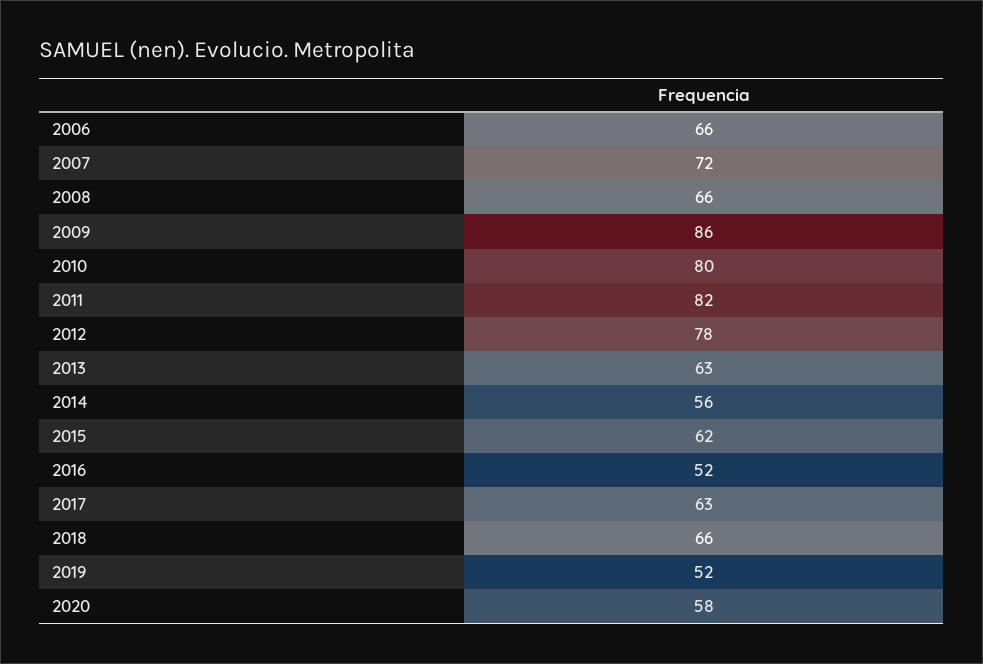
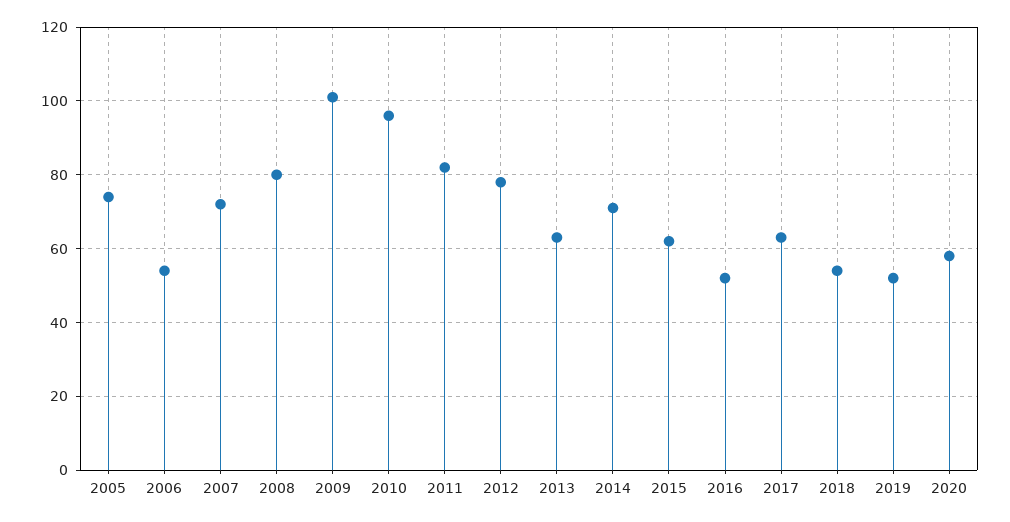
2006: 66 -> 55
2008: 66 -> 80
2009: 86 -> 100
2010: 80 -> 95
2014: 56 -> 70
2018: 66 -> 55
2005: none -> 75

